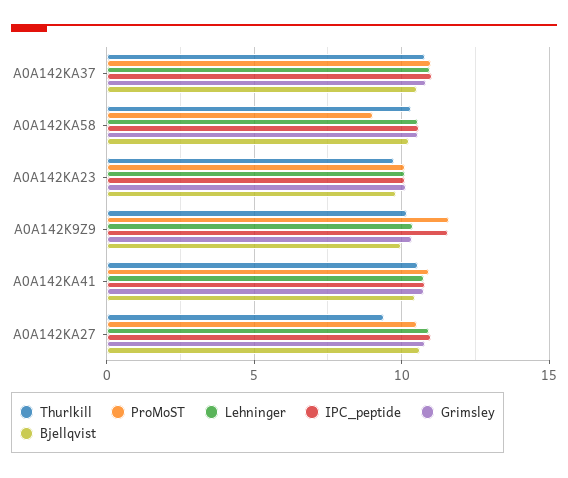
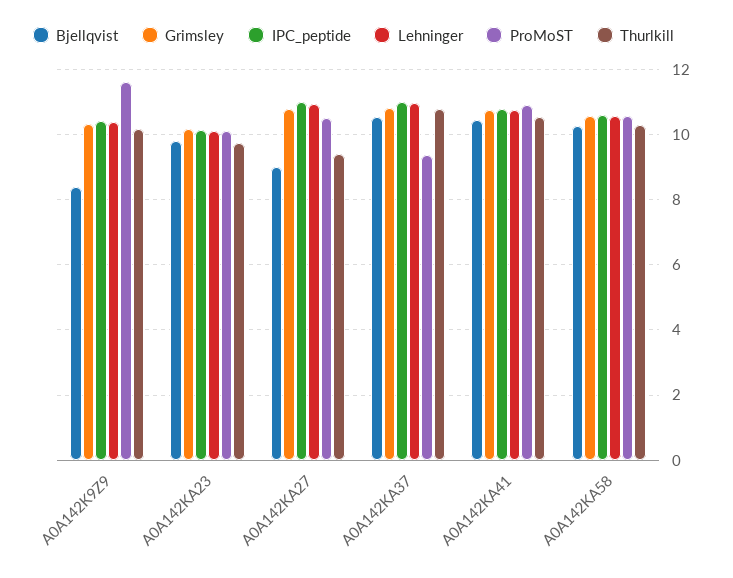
ProMoST, A0A142KA37: 11 -> 9.4
ProMoST, A0A142KA58: 9 -> 10.6
IPC_peptide, A0A142K9Z9: 11.5 -> 10.4
Bjellqvist, A0A142K9Z9: 10 -> 8.4
Bjellqvist, A0A142KA27: 10.5 -> 9

